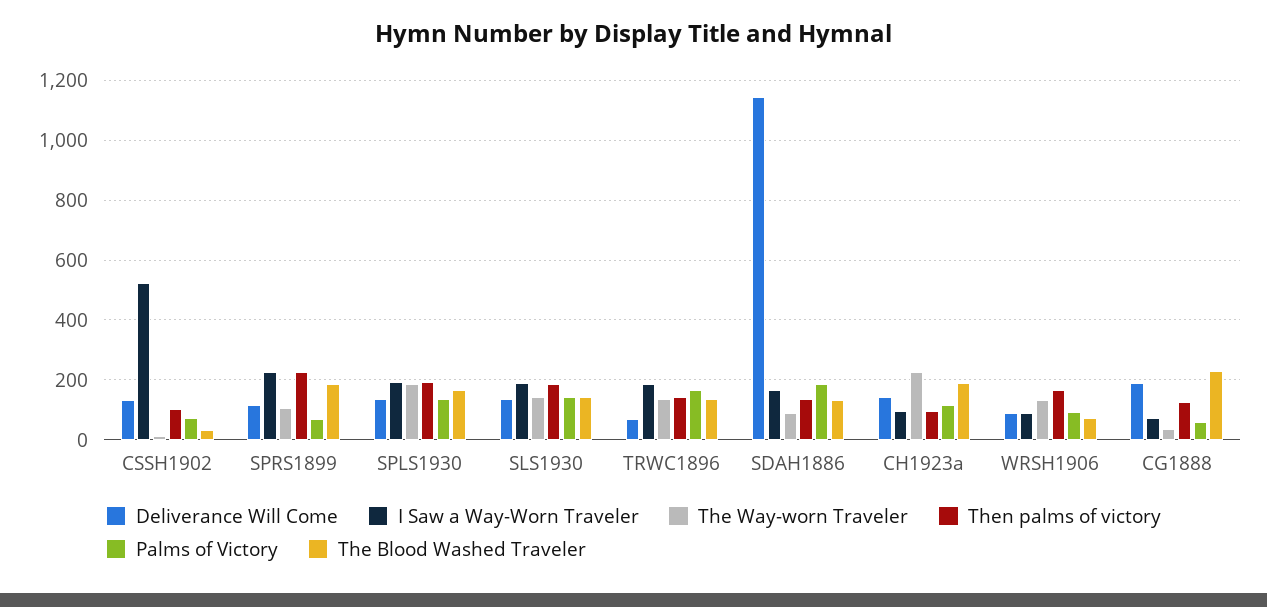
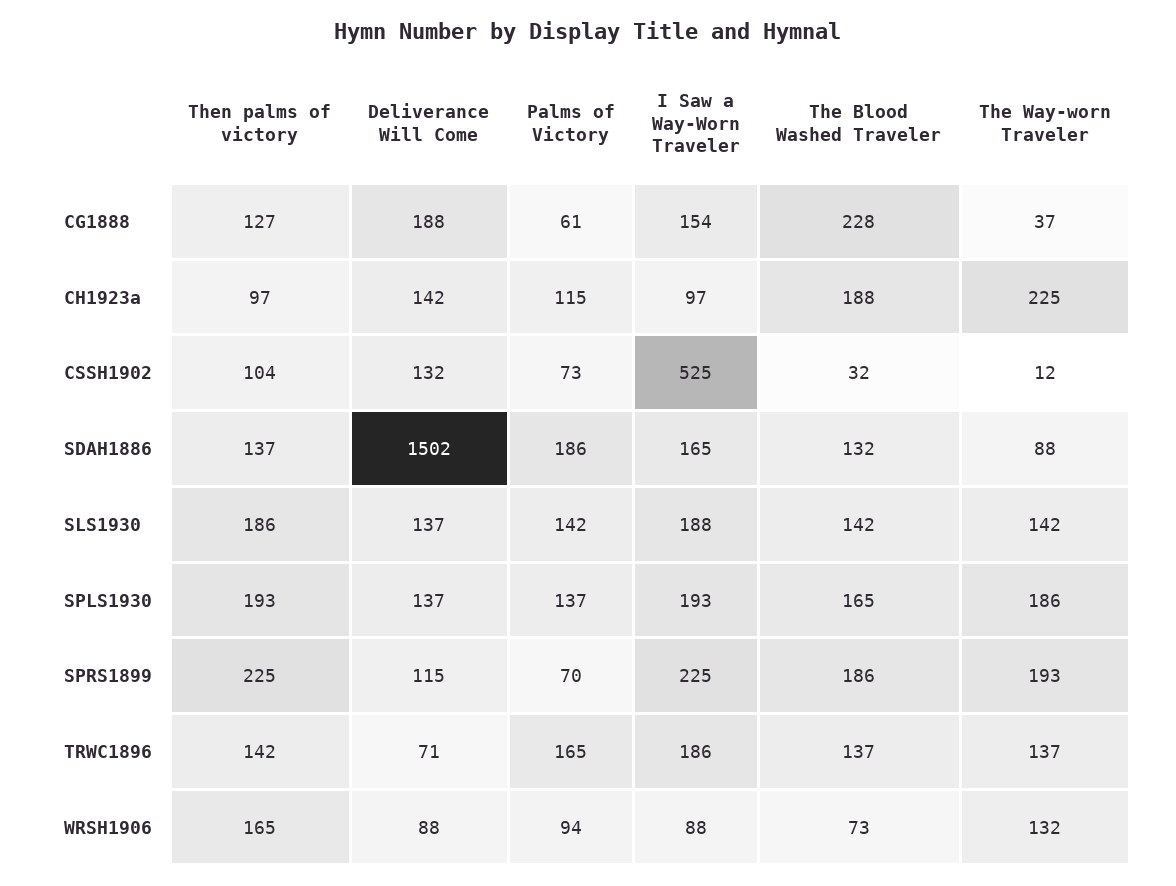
The Way-worn Traveler, SPRS1899: 100 -> 193
Deliverance Will Come, SDAH1886: 1150 -> 1502
I Saw a Way-Worn Traveler, CG1888: 75 -> 154

